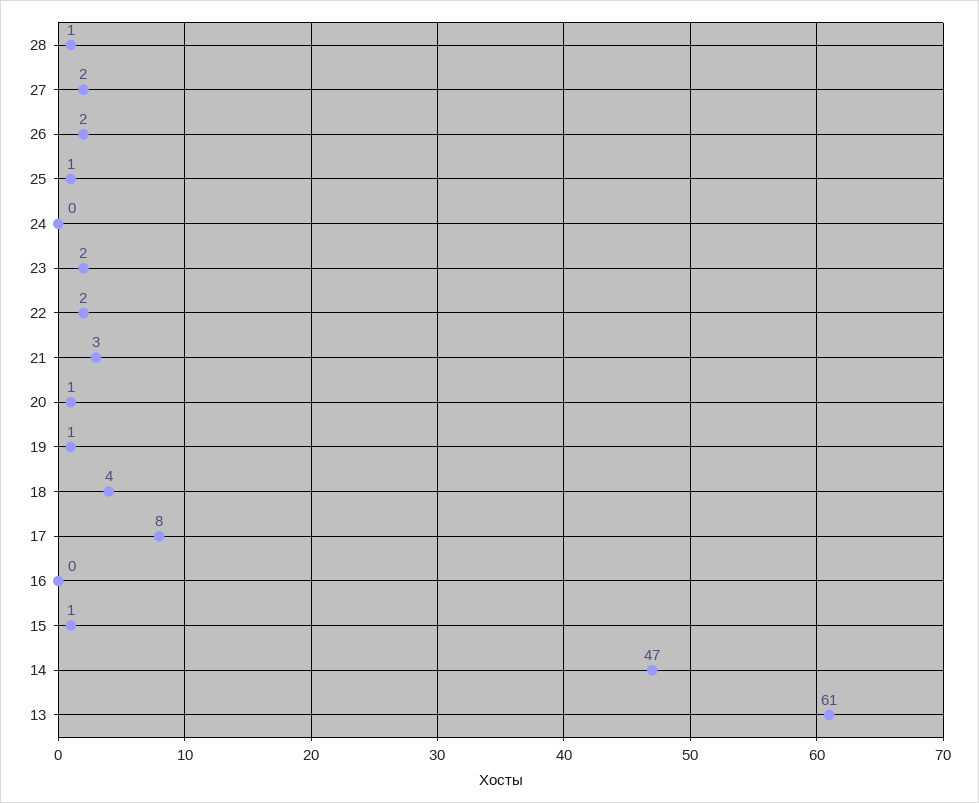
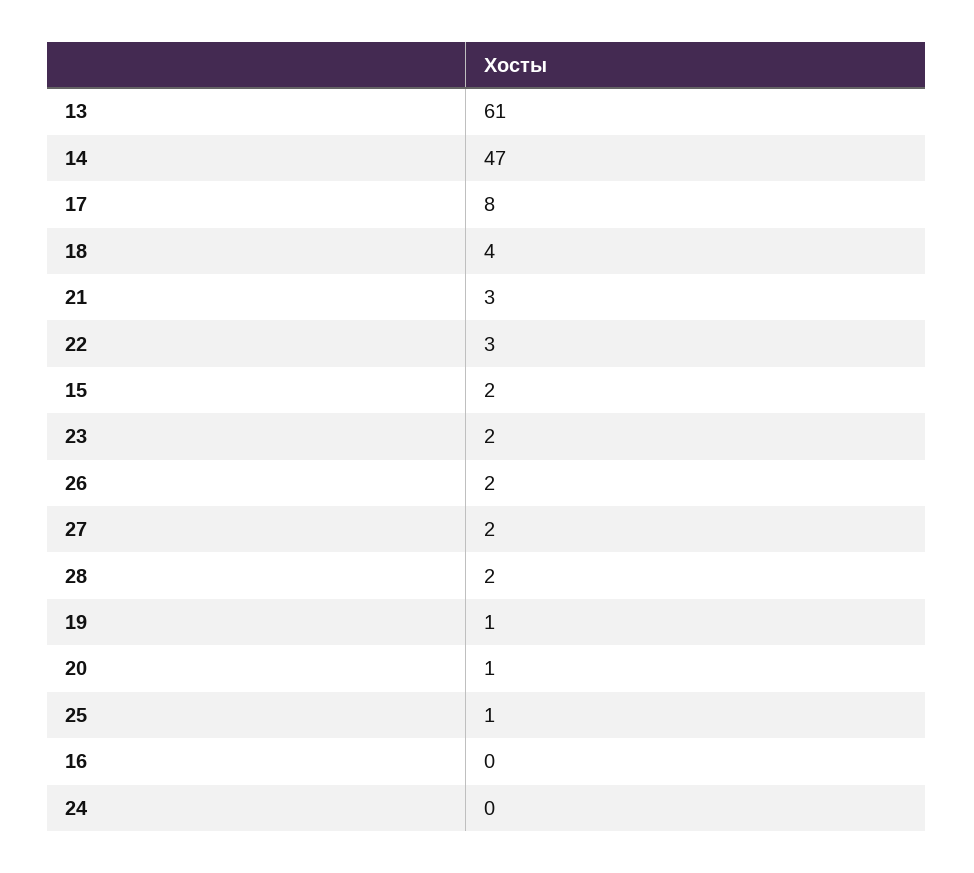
28: 1 -> 2
22: 2 -> 3
15: 1 -> 2

